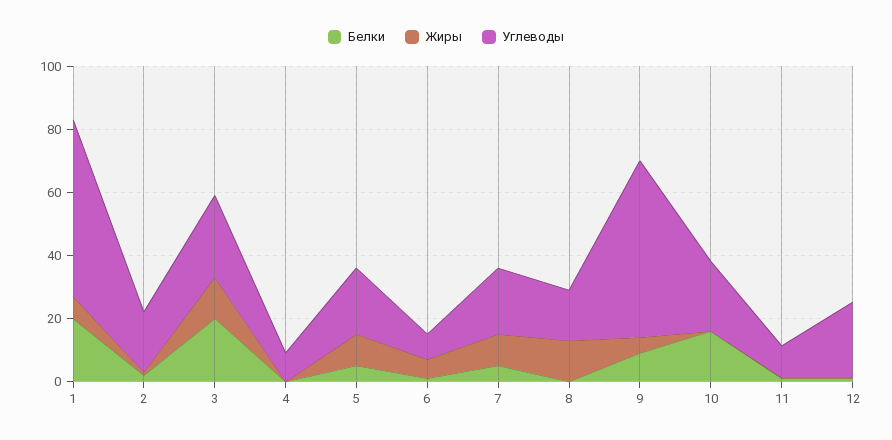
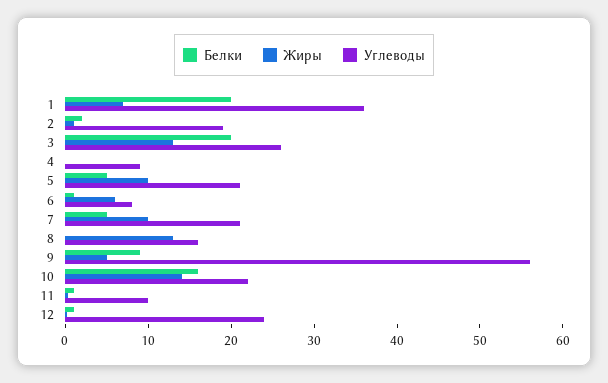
Углеводы, 1: 55 -> 36
Жиры, 10: 0 -> 14

